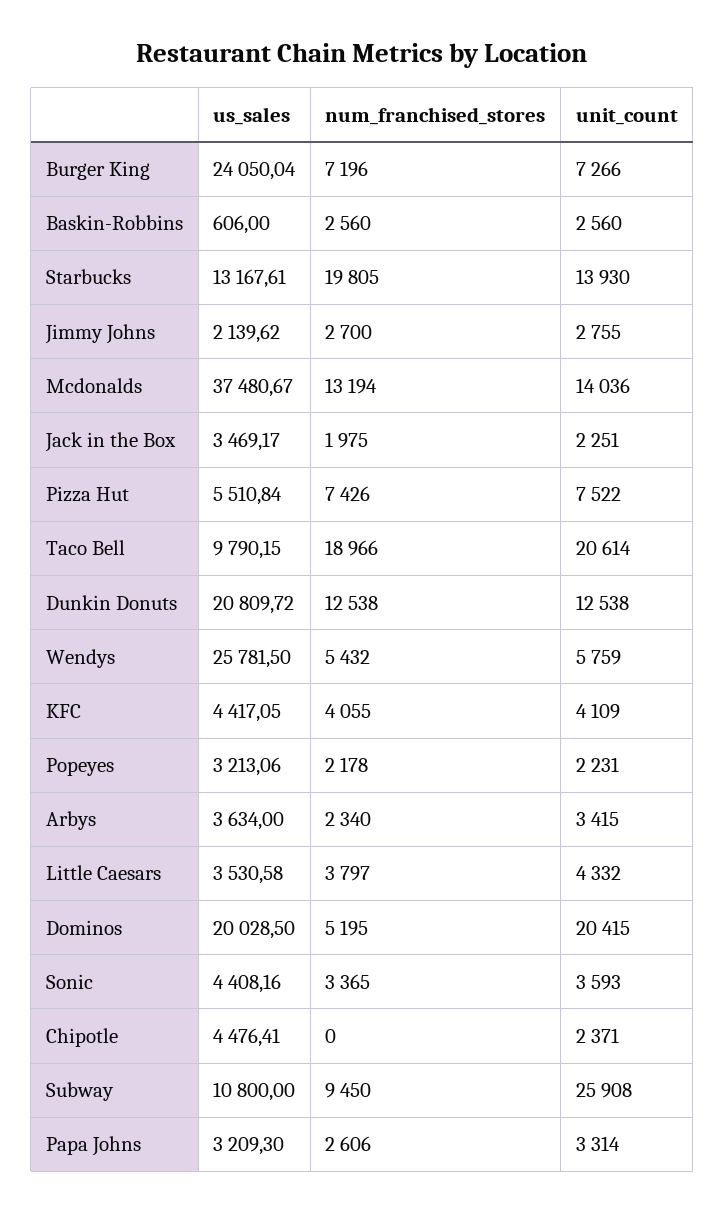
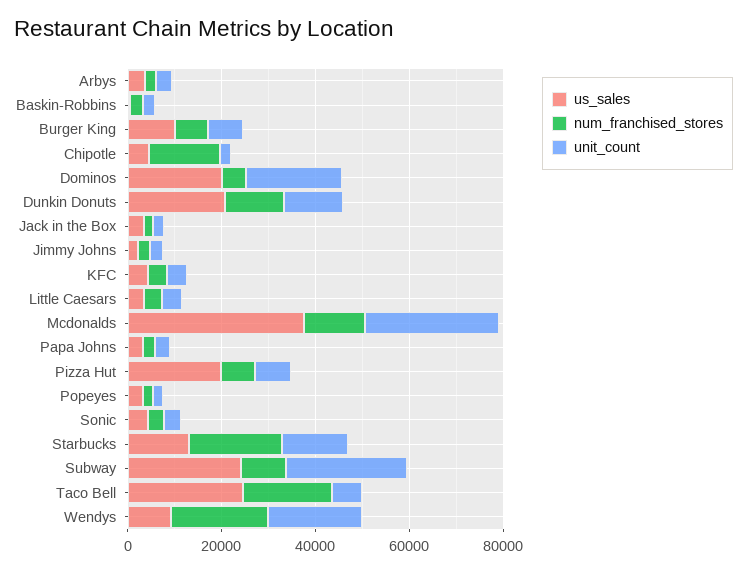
us_sales, Burger King: 24050.04 -> 10000
unit_count, Mcdonalds: 14036 -> 30000
us_sales, Pizza Hut: 5510.84 -> 20000
us_sales, Taco Bell: 9790.15 -> 25000
unit_count, Taco Bell: 20614 -> 5000
us_sales, Wendys: 25781.5 -> 10000
num_franchised_stores, Wendys: 5432 -> 20000
unit_count, Wendys: 5759 -> 20000
num_franchised_stores, Chipotle: 0 -> 15000
us_sales, Subway: 10800 -> 25000

